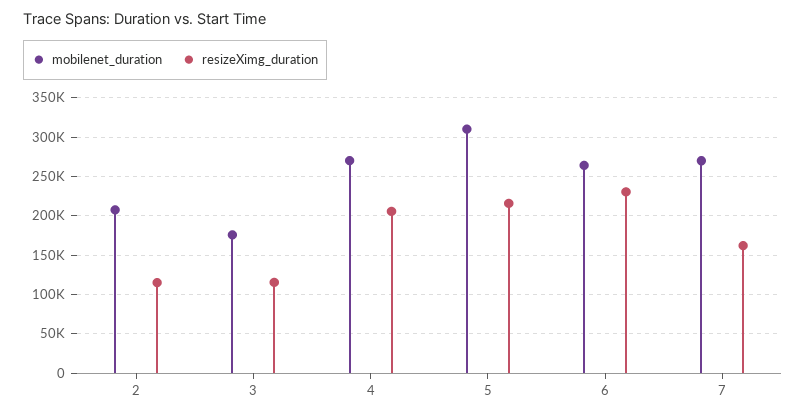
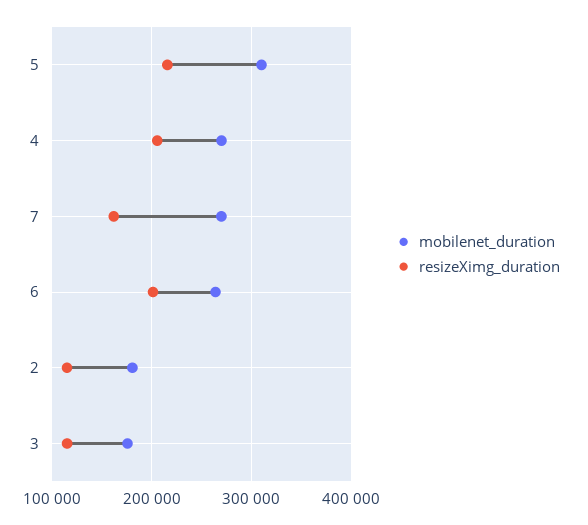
mobilenet_duration, 2: 210000 -> 180000
resizeXimg_duration, 6: 230000 -> 200000

